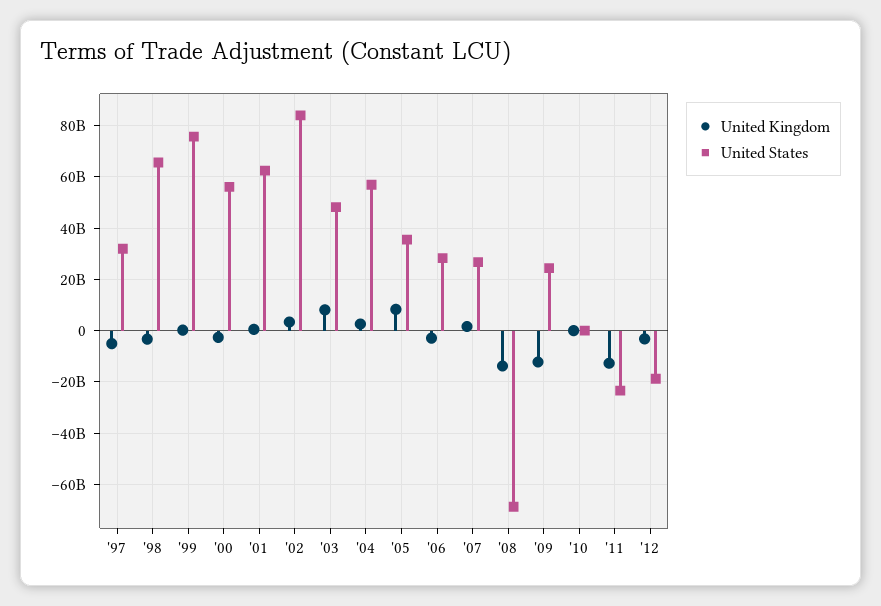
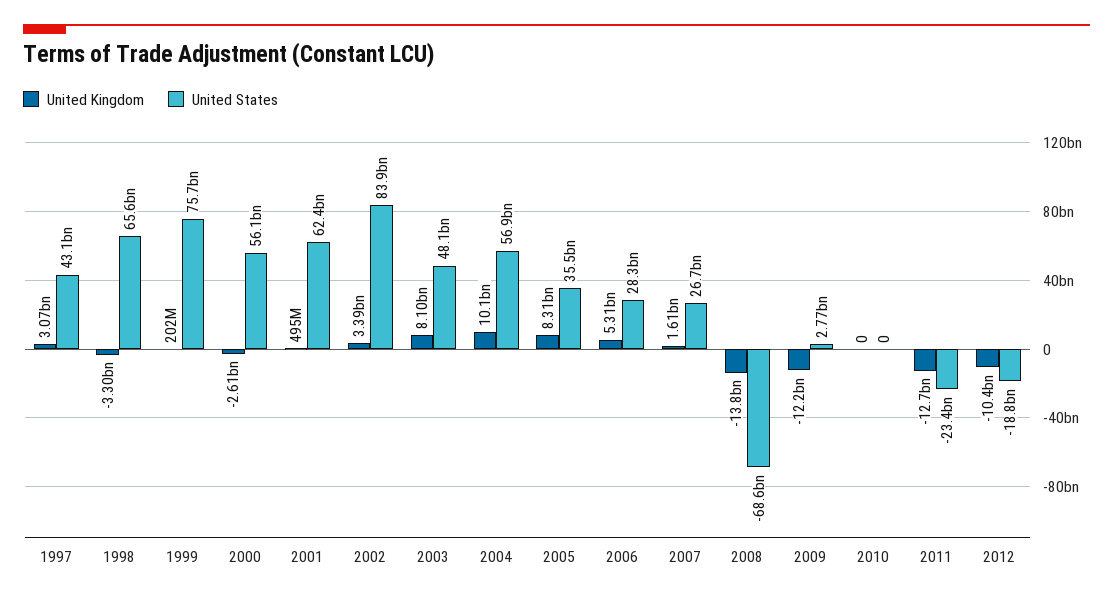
United Kingdom, '97: -5000000000 -> 3070000000
United States, '97: 32500000000 -> 43100000000
United Kingdom, '04: 2500000000 -> 10100000000
United Kingdom, '06: -2500000000 -> 5310000000
United States, '09: 25000000000 -> 2770000000
United Kingdom, '12: -2500000000 -> -10400000000

